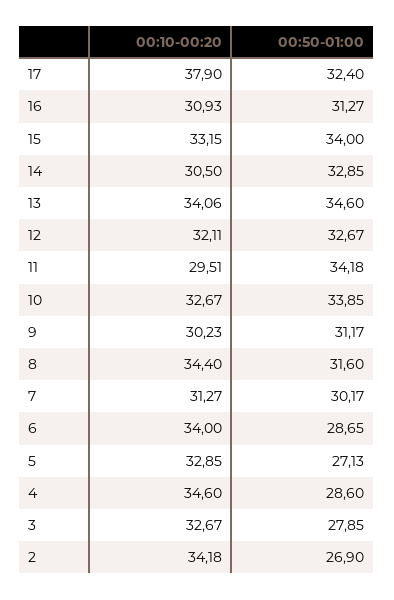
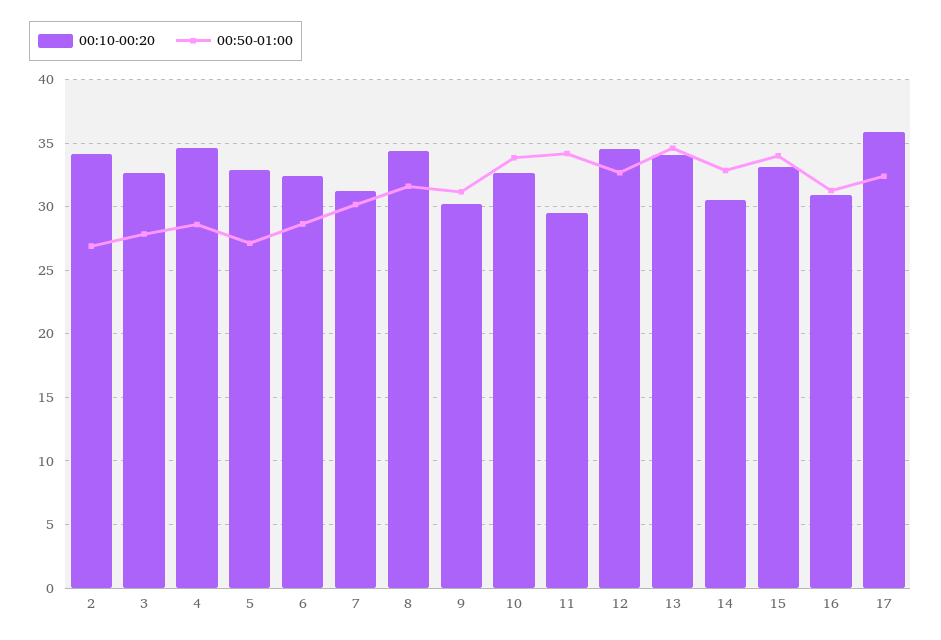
00:10-00:20, 17: 37.9 -> 36
00:10-00:20, 12: 32.11 -> 34.5
00:10-00:20, 6: 34 -> 32.5

